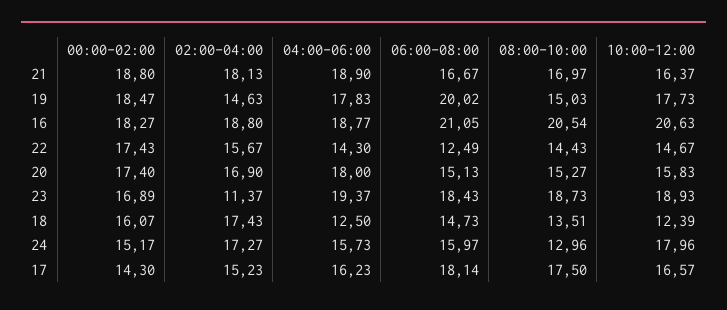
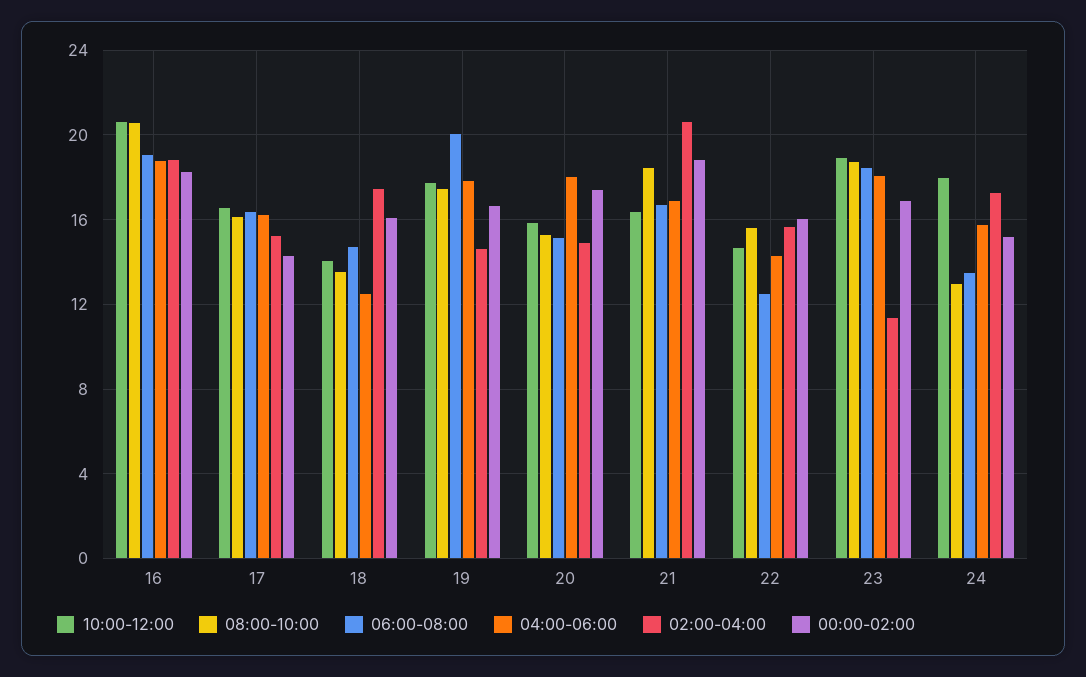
02:00-04:00, 21: 18.13 -> 20.5
04:00-06:00, 21: 18.9 -> 17
08:00-10:00, 21: 16.97 -> 18.5
00:00-02:00, 19: 18.47 -> 16.5
08:00-10:00, 19: 15.03 -> 17.5
06:00-08:00, 16: 21.05 -> 19
00:00-02:00, 22: 17.43 -> 16
08:00-10:00, 22: 14.43 -> 15.5
02:00-04:00, 20: 16.9 -> 15
04:00-06:00, 23: 19.37 -> 18
10:00-12:00, 18: 12.39 -> 14
06:00-08:00, 24: 15.97 -> 13.5
06:00-08:00, 17: 18.14 -> 16.5
08:00-10:00, 17: 17.5 -> 16

